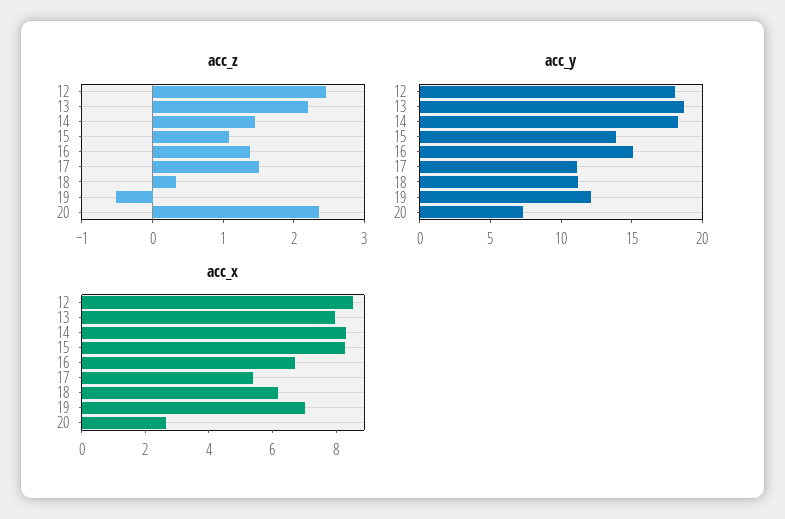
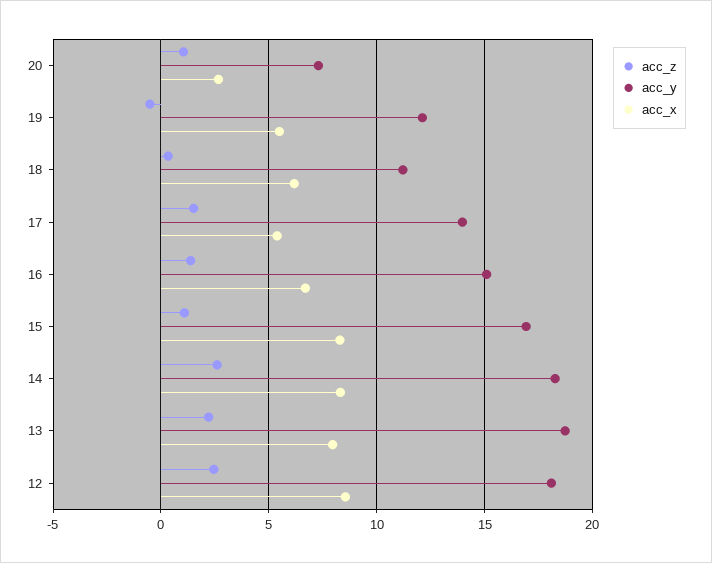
acc_z, 14: 1.4 -> 2.5
acc_z, 20: 2.4 -> 1
acc_y, 15: 14 -> 17
acc_y, 17: 11 -> 14
acc_x, 19: 7 -> 5.5

